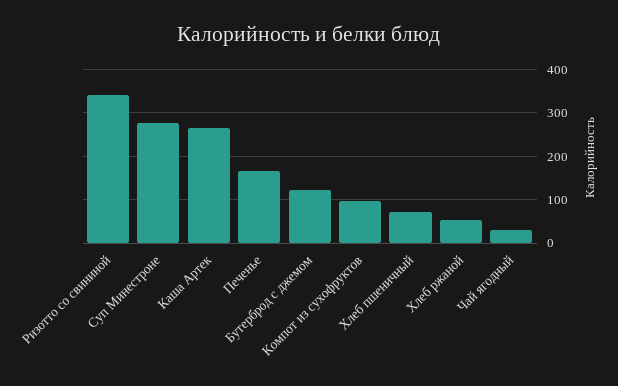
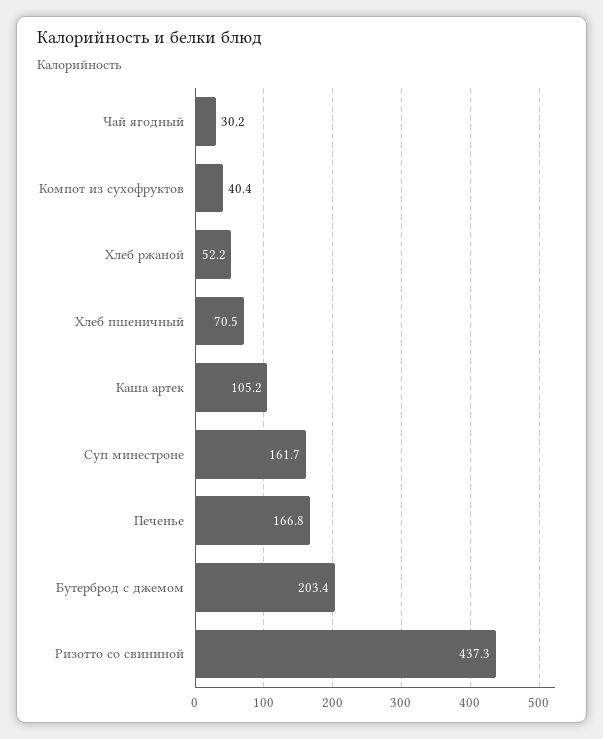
Ризотто со свининой: 340 -> 437.3
Суп Минестроне: 280 -> 161.7
Каша Артек: 260 -> 105.2
Бутерброд с джемом: 120 -> 203.4
Компот из сухофруктов: 100 -> 40.4

